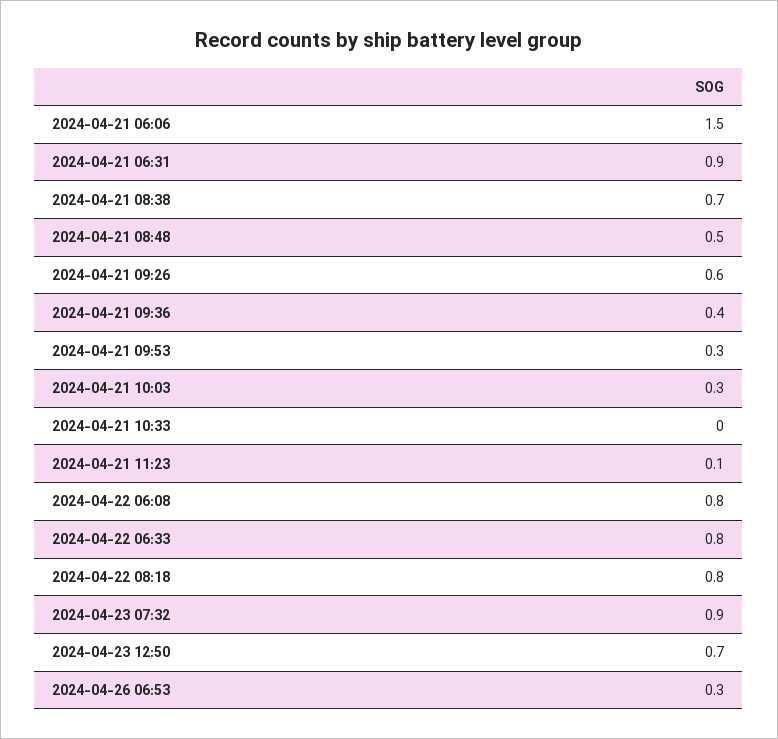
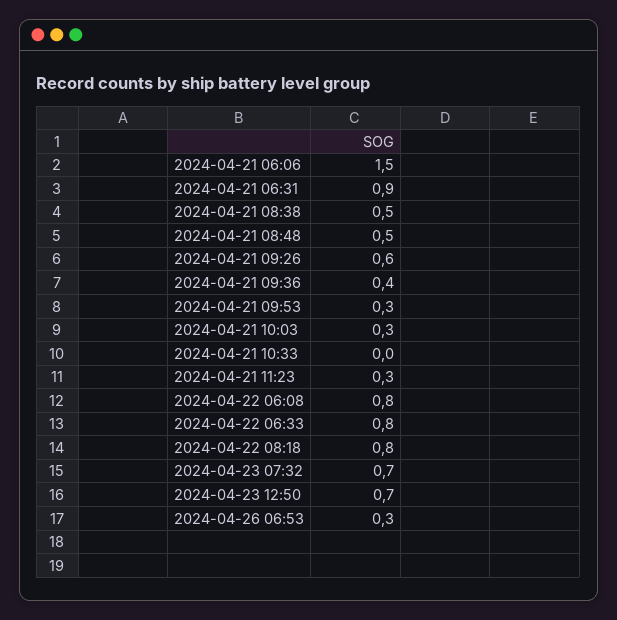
2024-04-21 08:38: 0.7 -> 0.5
2024-04-21 11:23: 0.1 -> 0.3
2024-04-23 07:32: 0.9 -> 0.7

